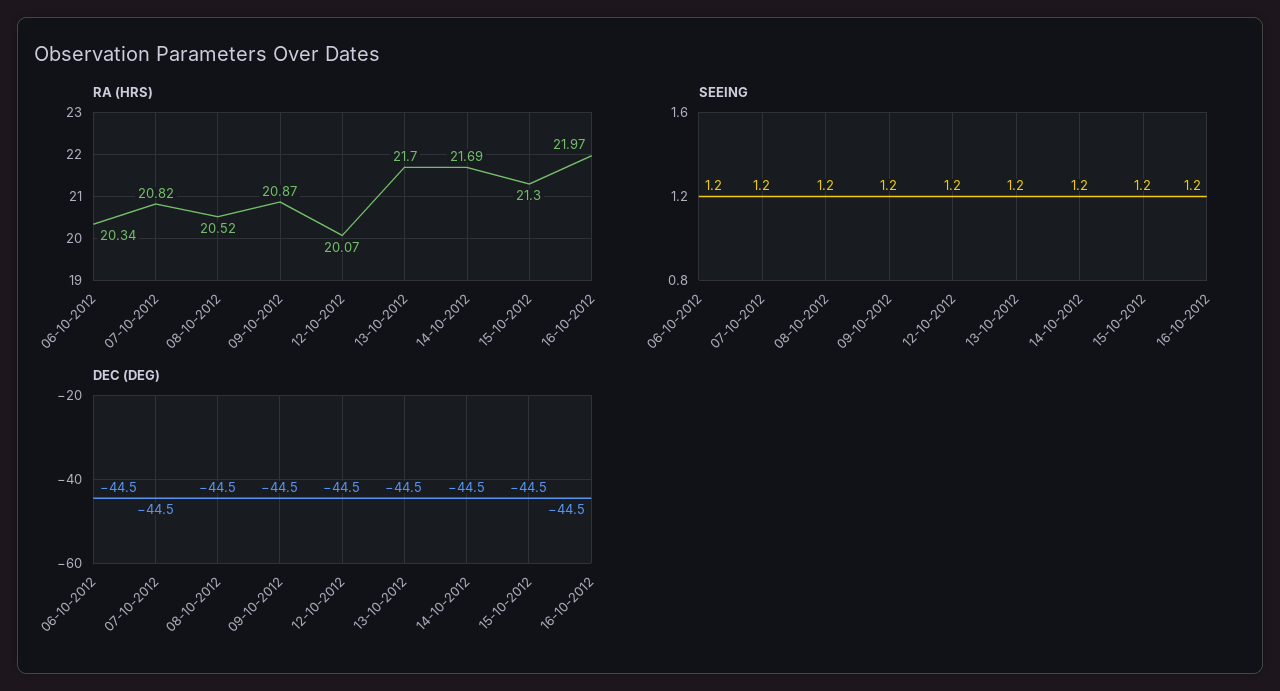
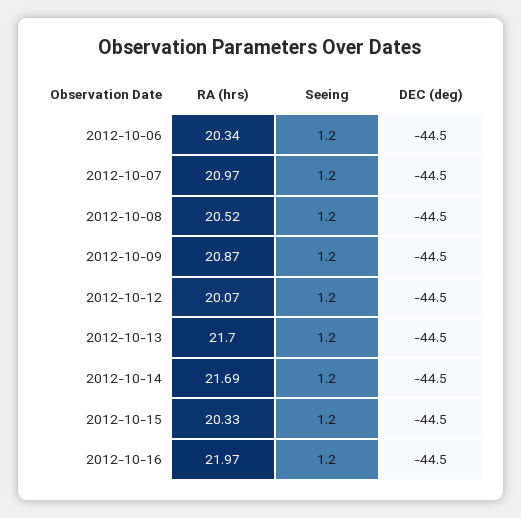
RA (HRS), 07-10-2012: 20.82 -> 20.97
RA (HRS), 15-10-2012: 21.3 -> 20.33

